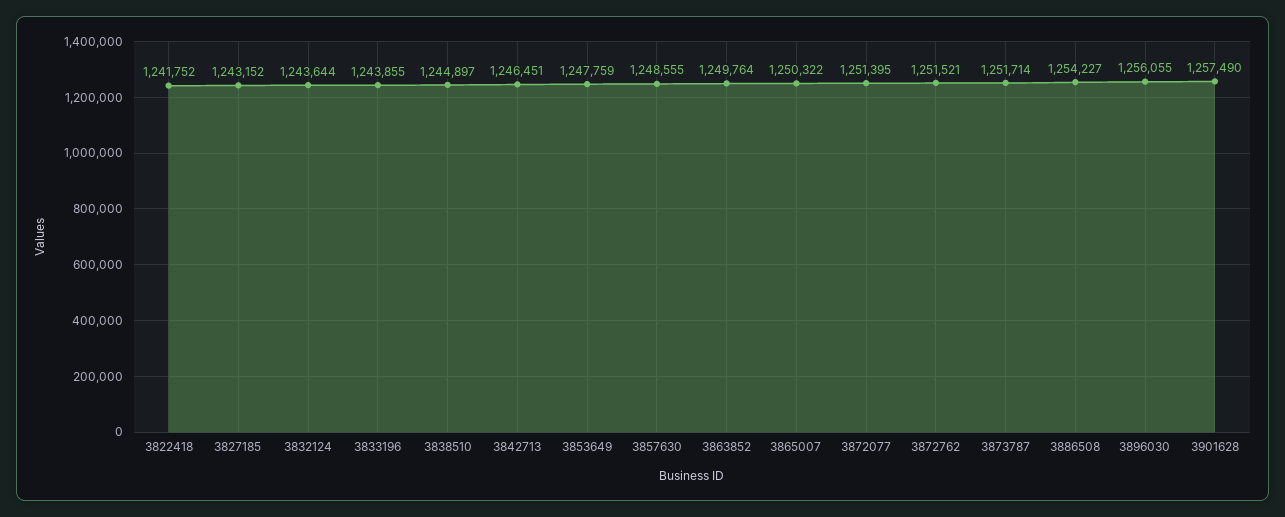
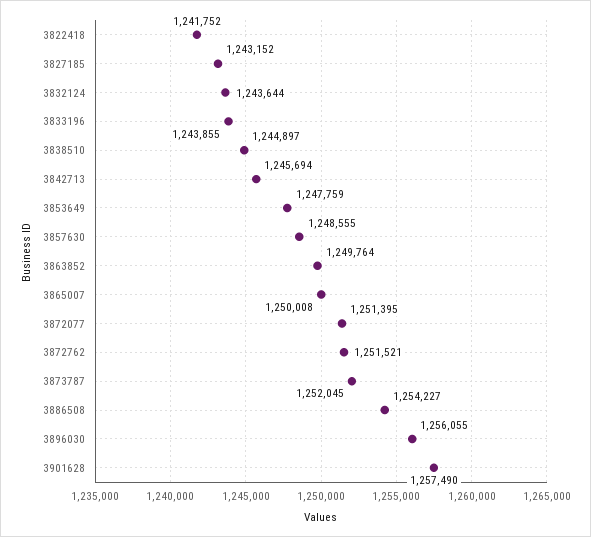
3842713: 1246451 -> 1245694
3865007: 1250322 -> 1250008
3873787: 1251714 -> 1252045

